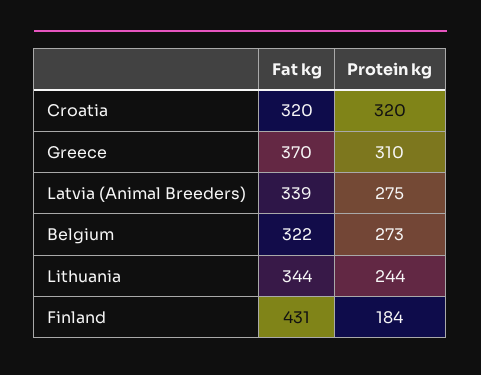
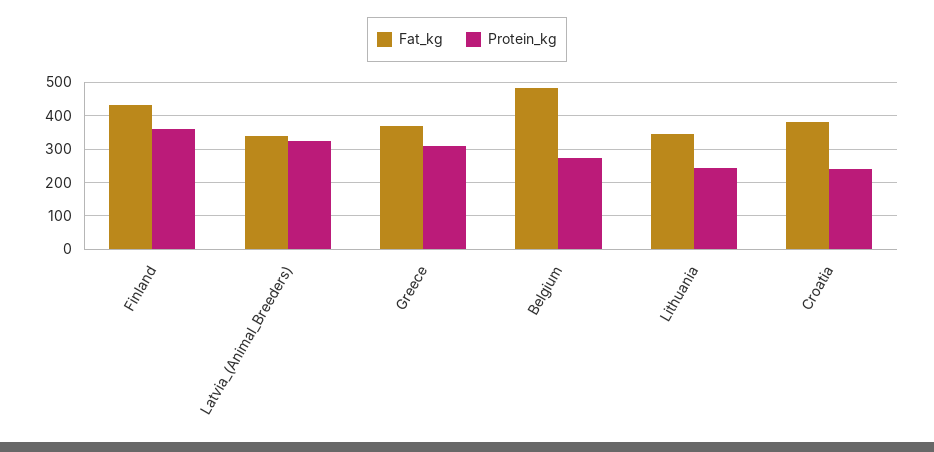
Fat kg, Croatia: 320 -> 380
Protein kg, Croatia: 320 -> 240
Protein kg, Latvia (Animal Breeders): 275 -> 320
Fat kg, Belgium: 322 -> 480
Protein kg, Finland: 184 -> 360

